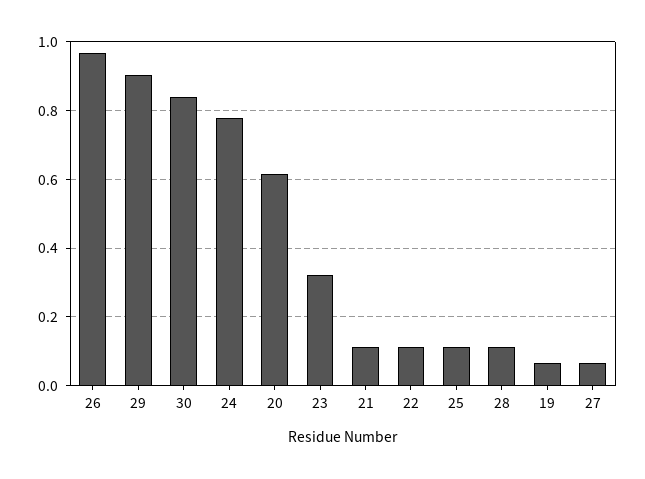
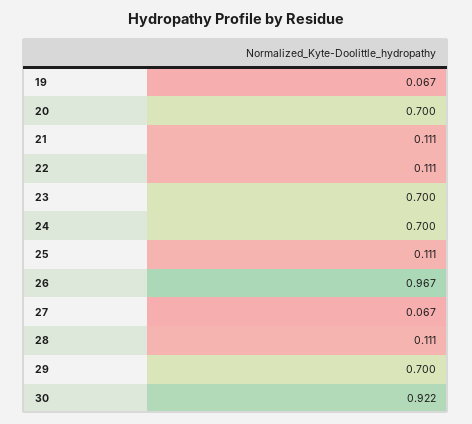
29: 0.9 -> 0.7
30: 0.84 -> 0.922
24: 0.78 -> 0.7
20: 0.62 -> 0.7
23: 0.32 -> 0.7

